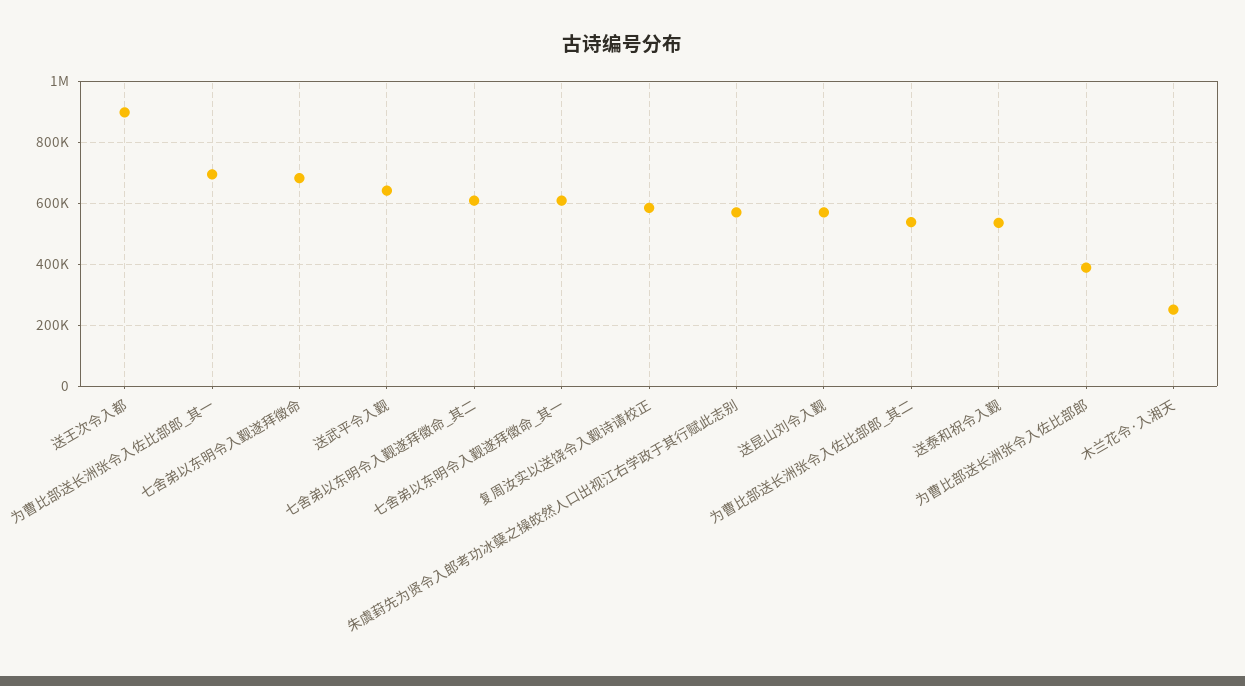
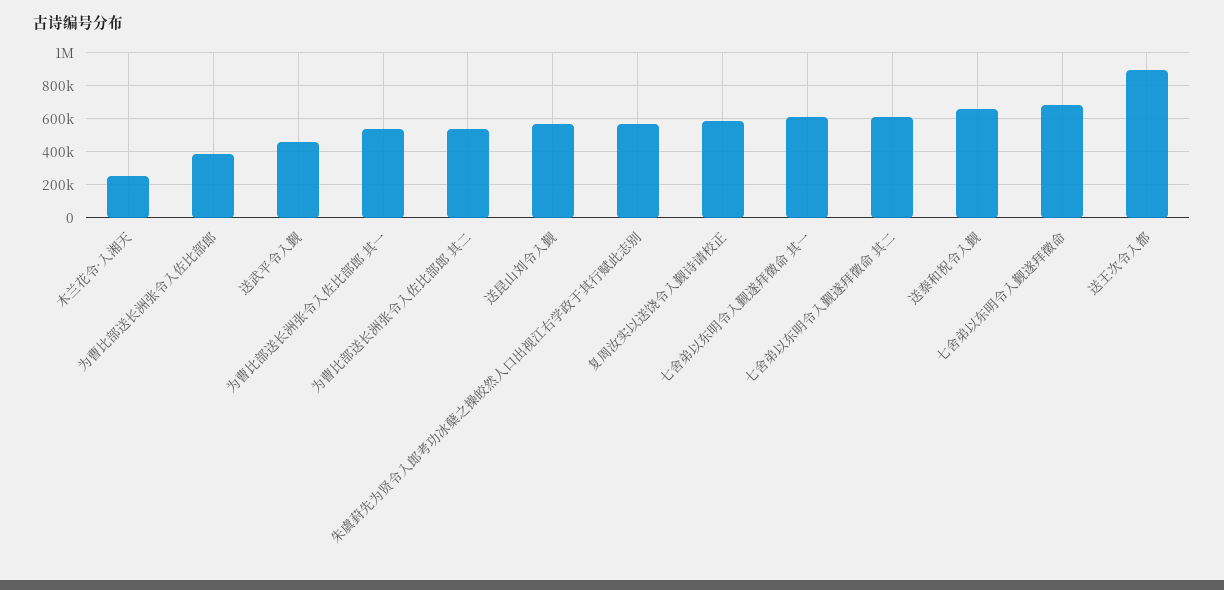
为曹比部送长洲张令入佐比部郎_其一: 700000 -> 550000
送武平令入觐: 640000 -> 450000
送泰和祝令入觐: 540000 -> 650000

